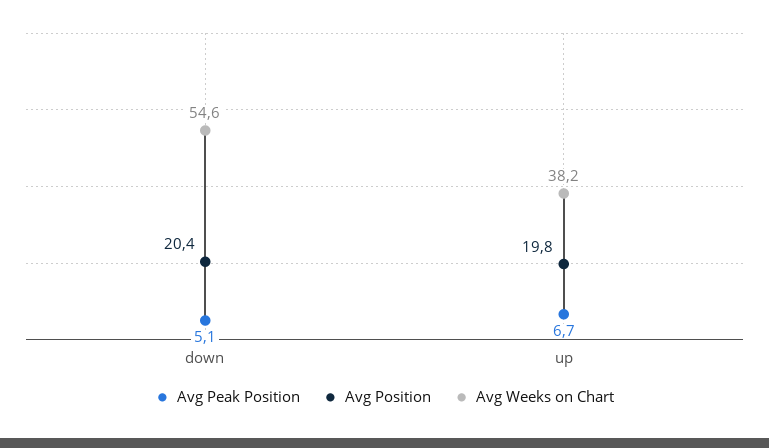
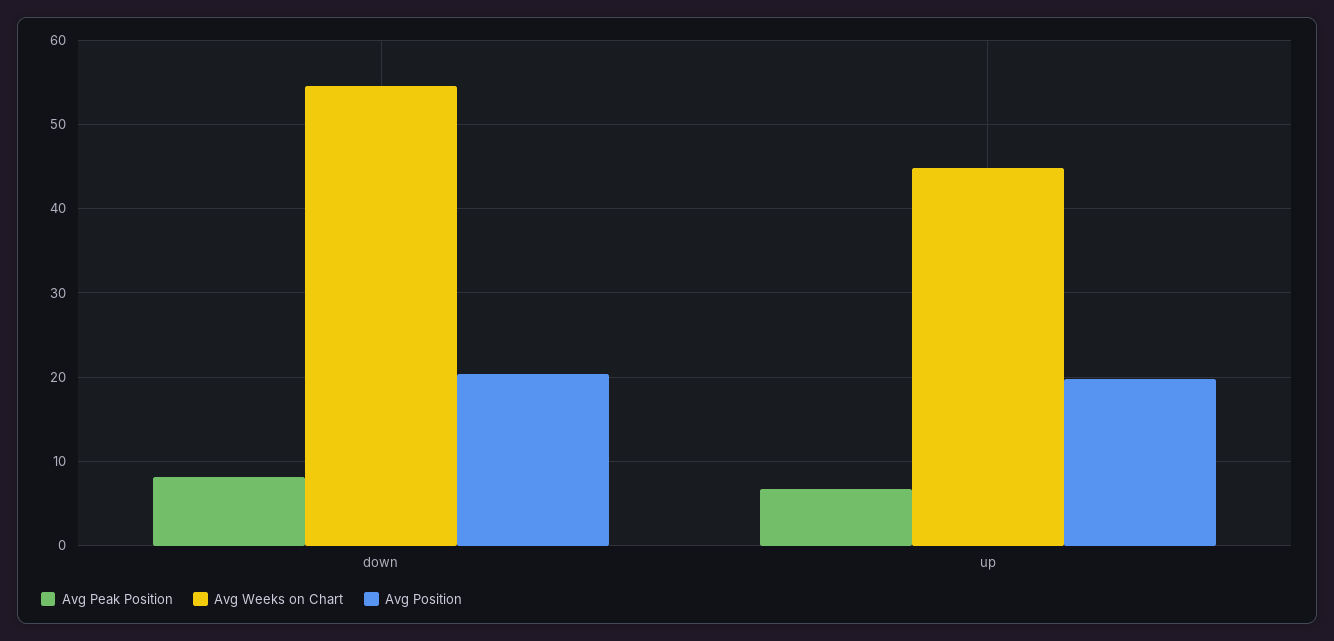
Avg Peak Position, down: 5.1 -> 8
Avg Weeks on Chart, up: 38.2 -> 45

